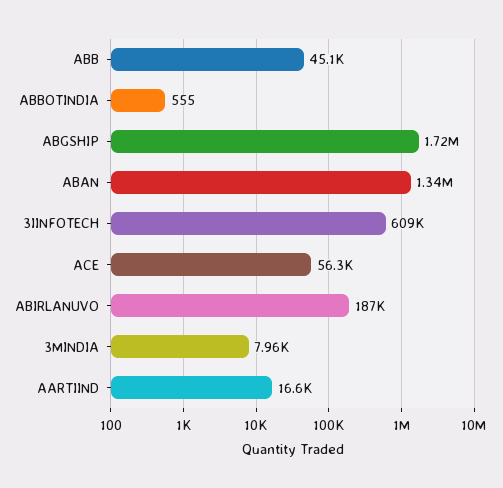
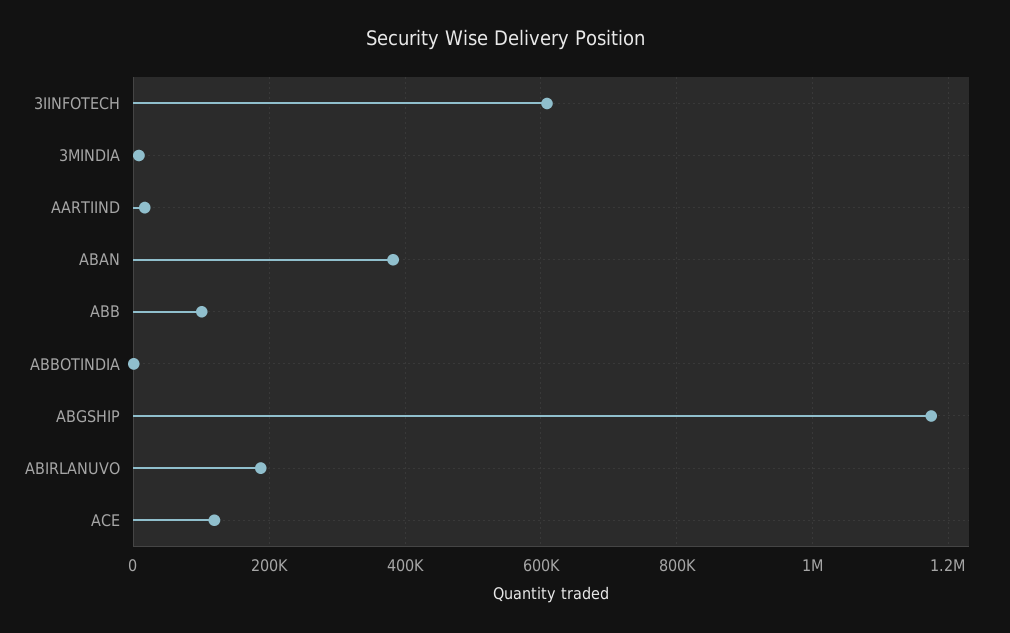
ABB: 45100 -> 100000
ABGSHIP: 1720000 -> 1180000
ABAN: 1340000 -> 380000
ACE: 56300 -> 120000

